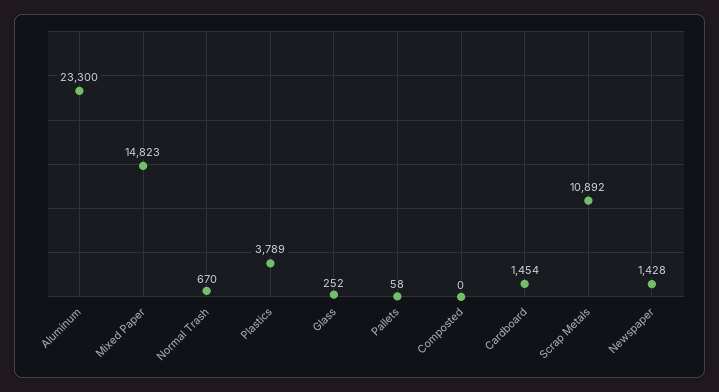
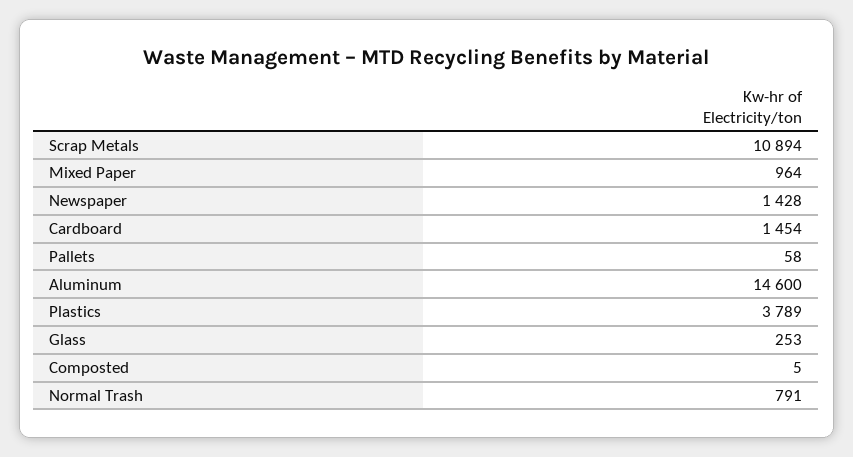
Aluminum: 23300 -> 14600
Mixed Paper: 14823 -> 964
Normal Trash: 670 -> 791
Glass: 252 -> 253
Composted: 0 -> 5
Scrap Metals: 10892 -> 10894

